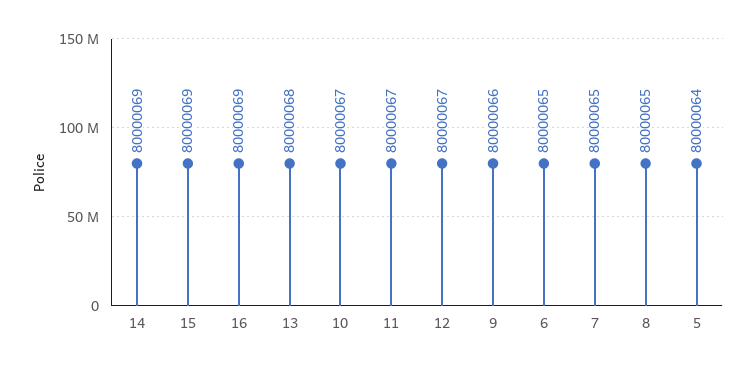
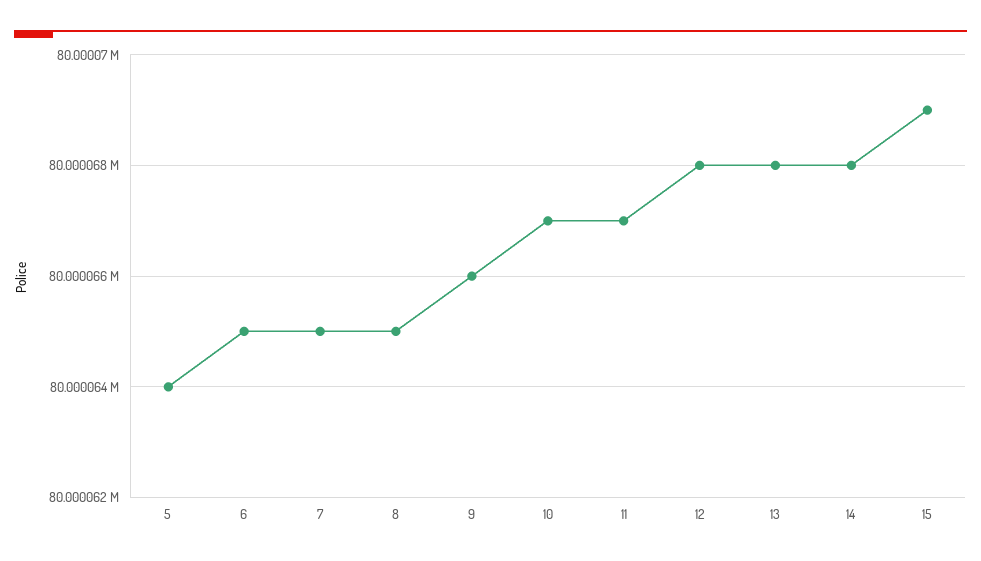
14: 80000069 -> 80000068
16: 80000069 -> none
12: 80000067 -> 80000068

